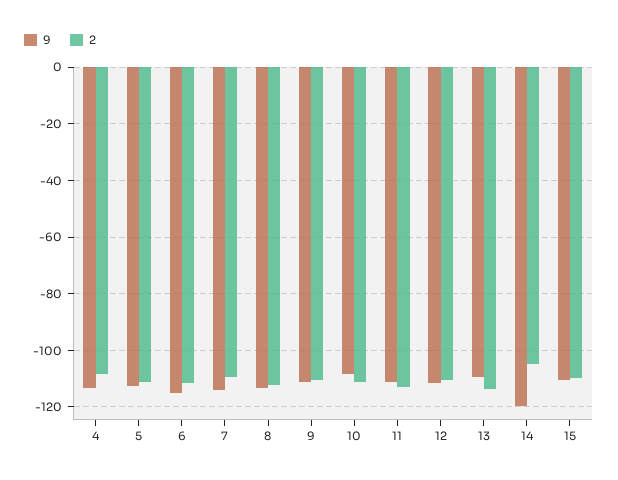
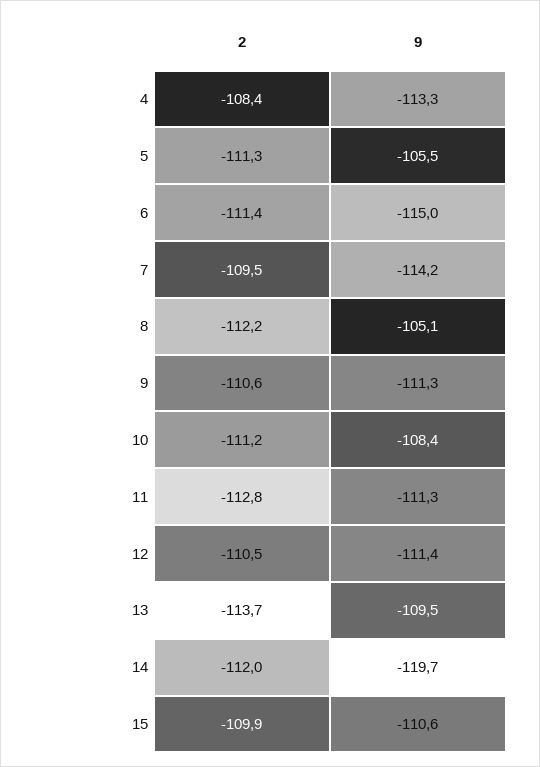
9, 5: -112.5 -> -105.5
9, 8: -112.5 -> -105.1
2, 14: -105 -> -112

